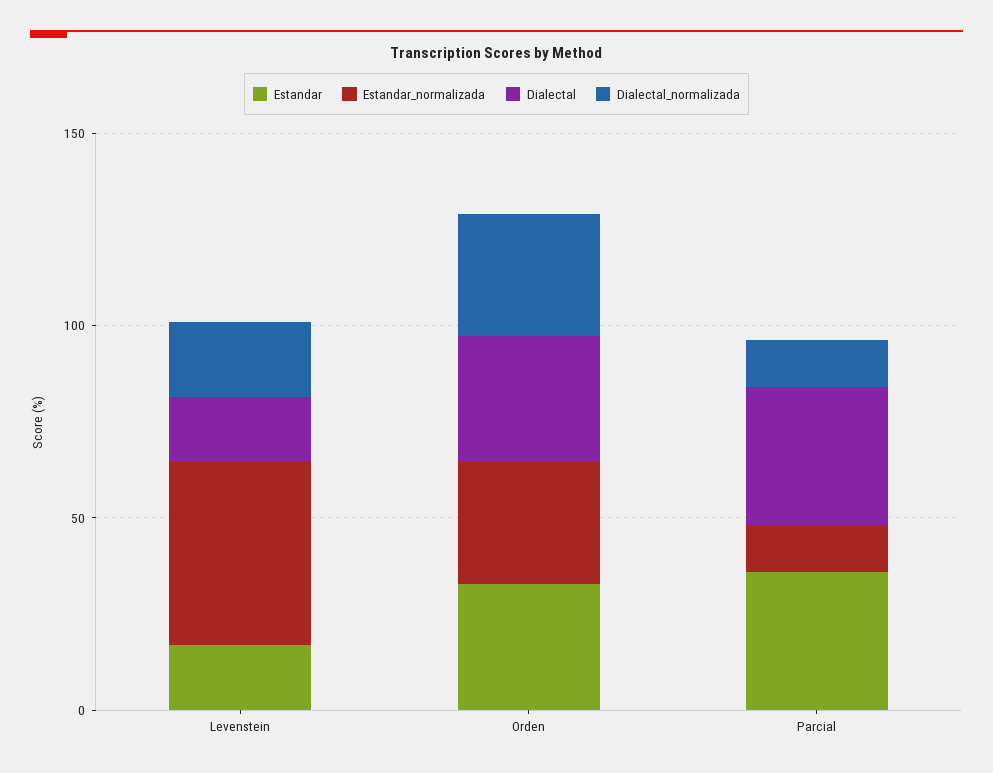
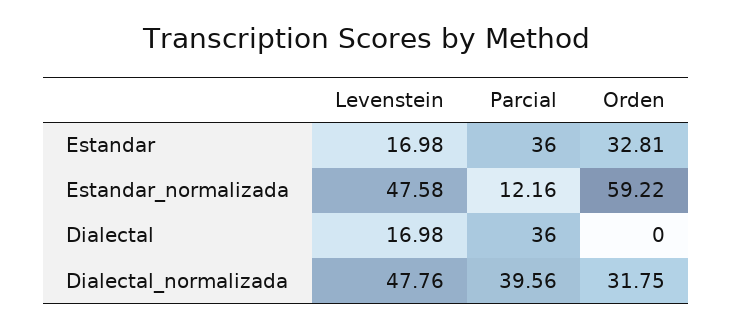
Dialectal_normalizada, Levenstein: 20 -> 47.76
Estandar_normalizada, Orden: 30 -> 59.22
Dialectal, Orden: 30 -> 0
Dialectal_normalizada, Parcial: 10 -> 39.56

